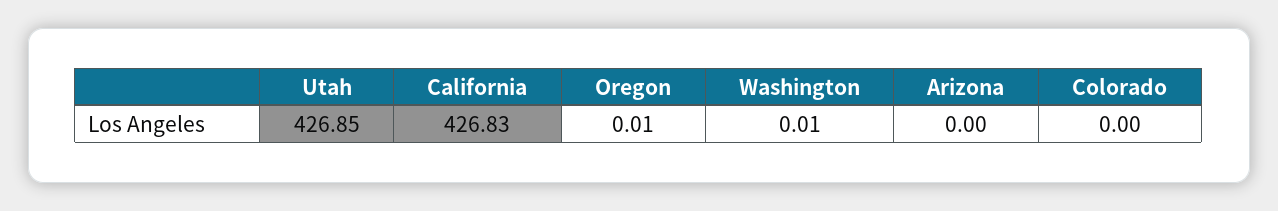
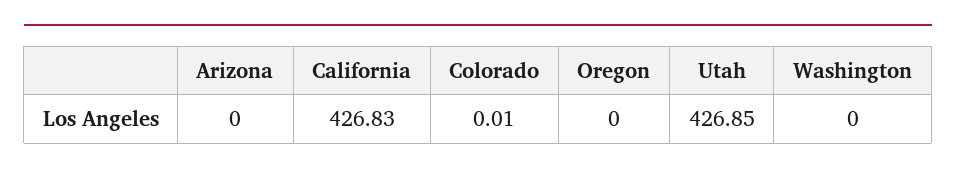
Oregon: 0.01 -> 0
Washington: 0.01 -> 0
Colorado: 0 -> 0.01

